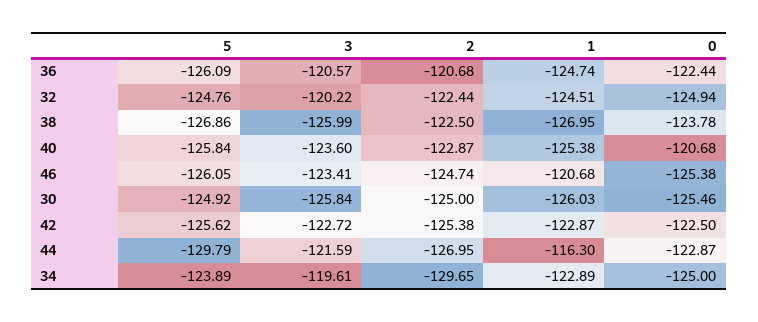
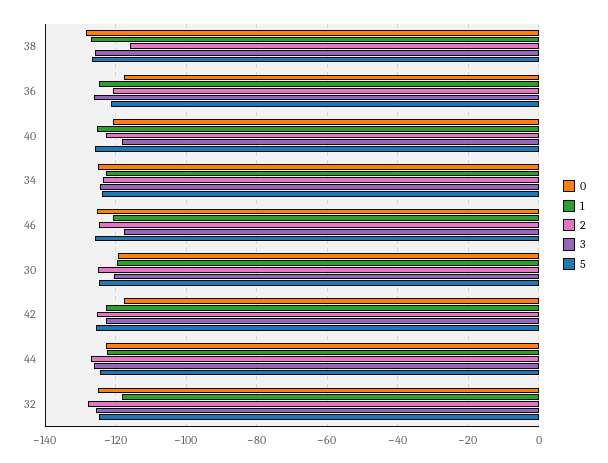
5, 36: -126.09 -> -122
3, 36: -120.57 -> -126
0, 36: -122.44 -> -118
3, 32: -120.22 -> -126
2, 32: -122.44 -> -128
1, 32: -124.51 -> -118
2, 38: -122.5 -> -116
0, 38: -123.78 -> -128
3, 40: -123.6 -> -118
3, 46: -123.41 -> -118
3, 30: -125.84 -> -120
1, 30: -126.03 -> -120
0, 30: -125.46 -> -120
0, 42: -122.5 -> -118
5, 44: -129.79 -> -124
3, 44: -121.59 -> -126
1, 44: -116.3 -> -122
3, 34: -119.61 -> -124
2, 34: -129.65 -> -124

